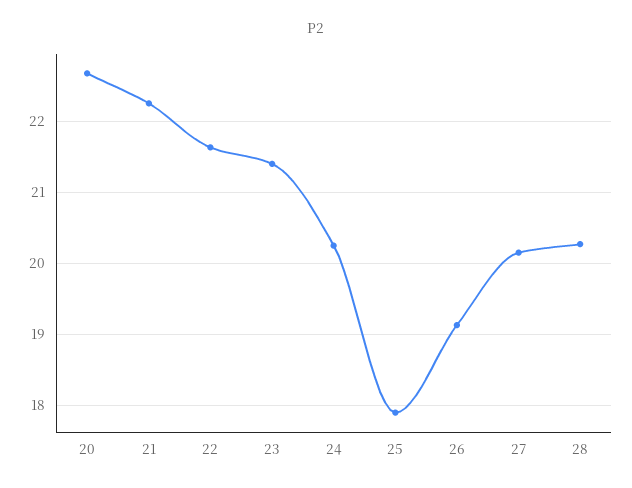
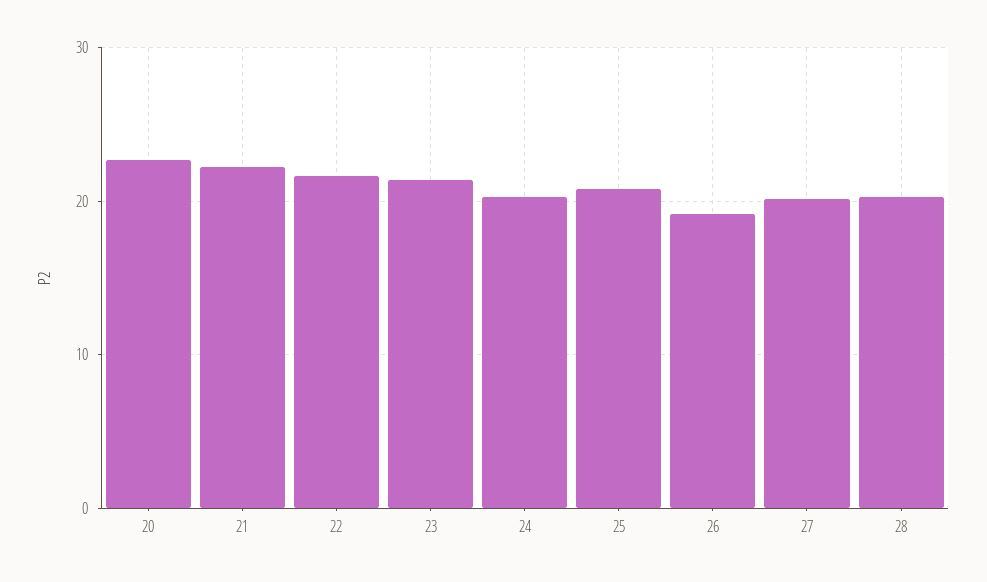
25: 17.9 -> 21

